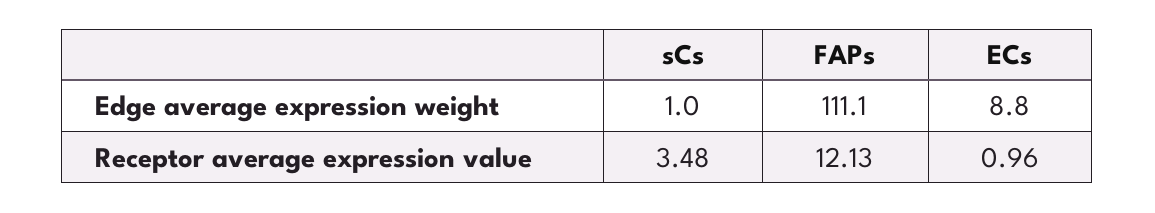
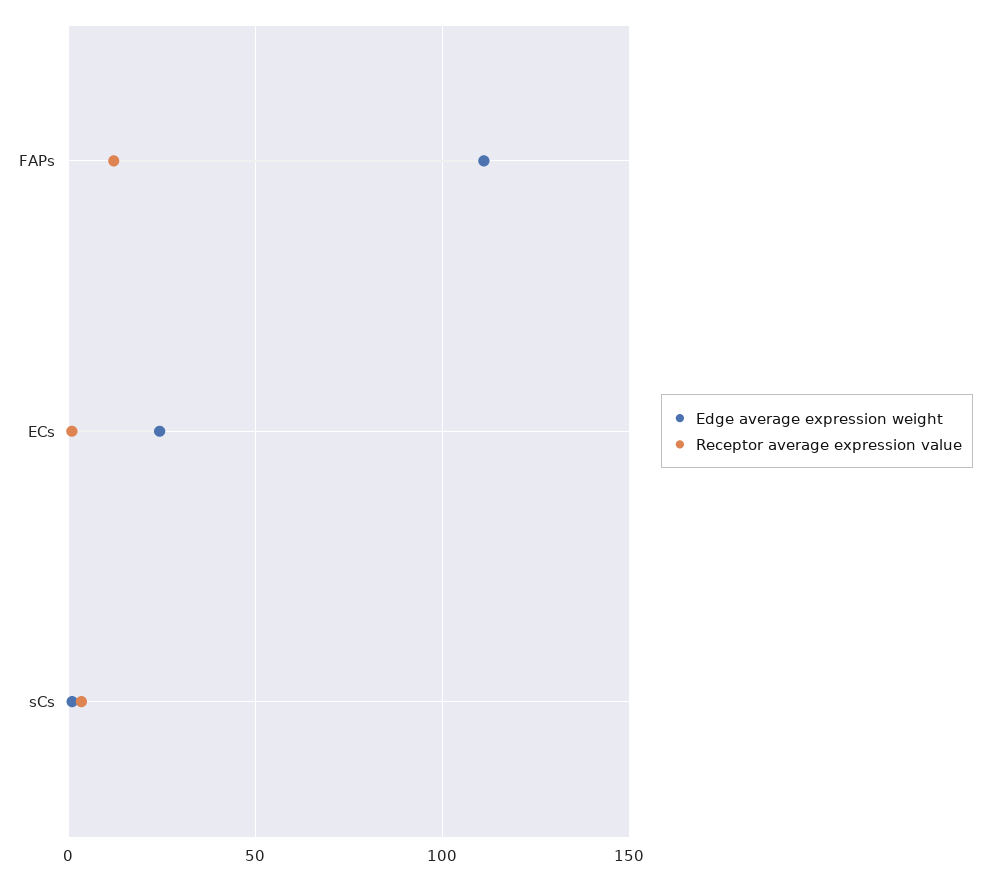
Edge average expression weight, ECs: 8.8 -> 25

